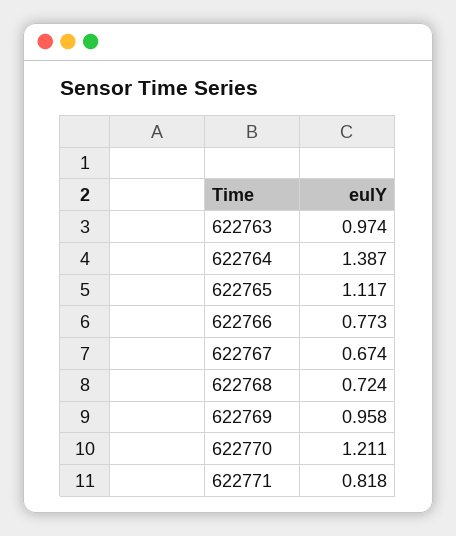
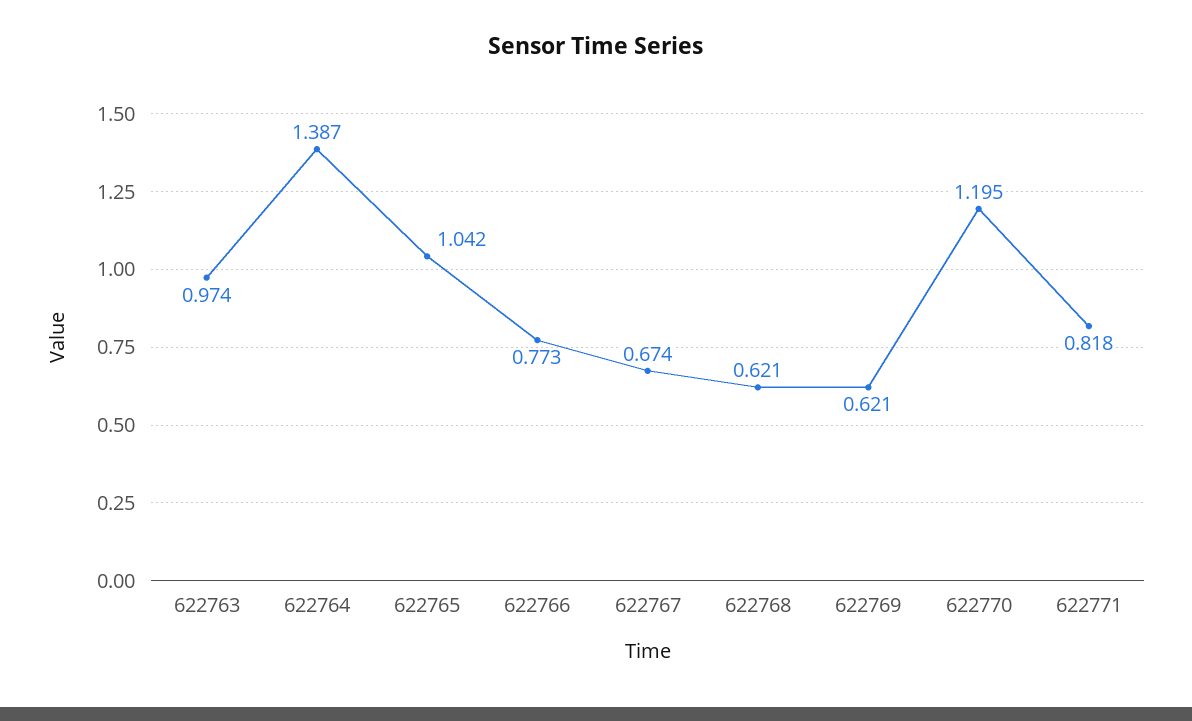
622765: 1.117 -> 1.042
622768: 0.724 -> 0.621
622769: 0.958 -> 0.621
622770: 1.211 -> 1.195

